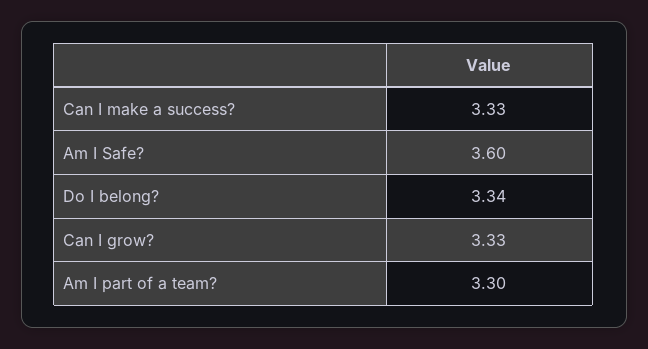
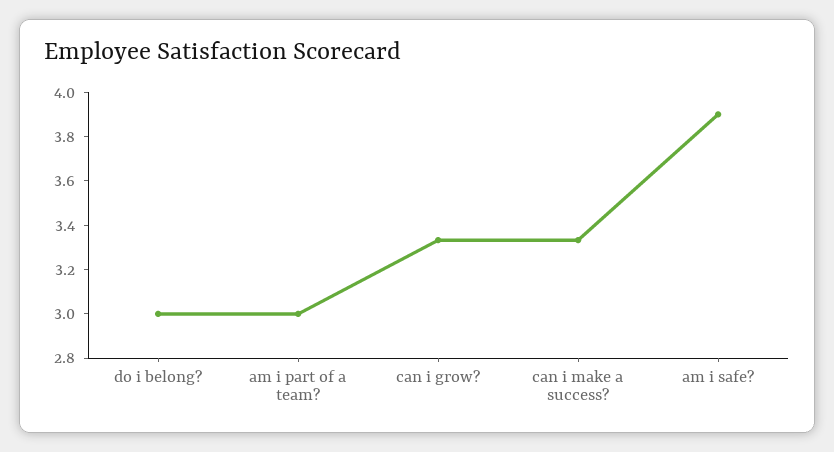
Am I Safe?: 3.6 -> 3.9
Do I belong?: 3.34 -> 3
Am I part of a team?: 3.3 -> 3

